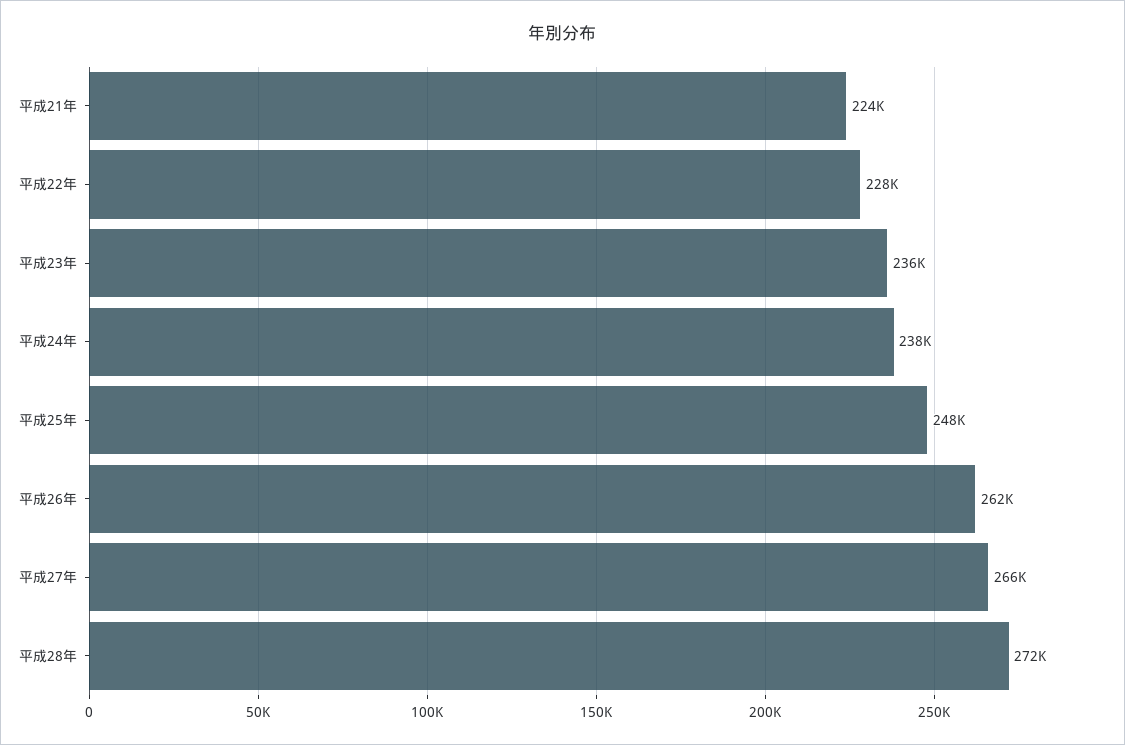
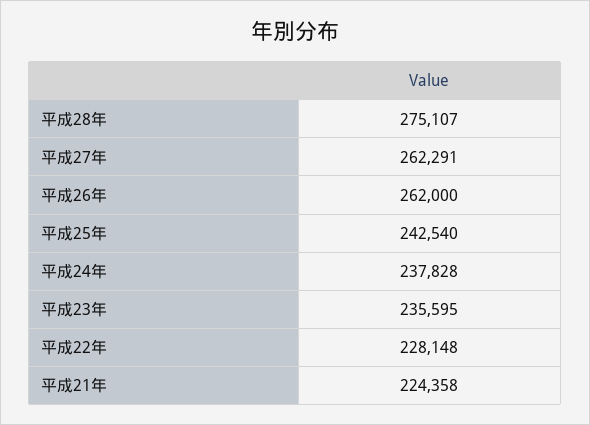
平成25年: 248000 -> 242540
平成27年: 266000 -> 262291
平成28年: 272000 -> 275107

